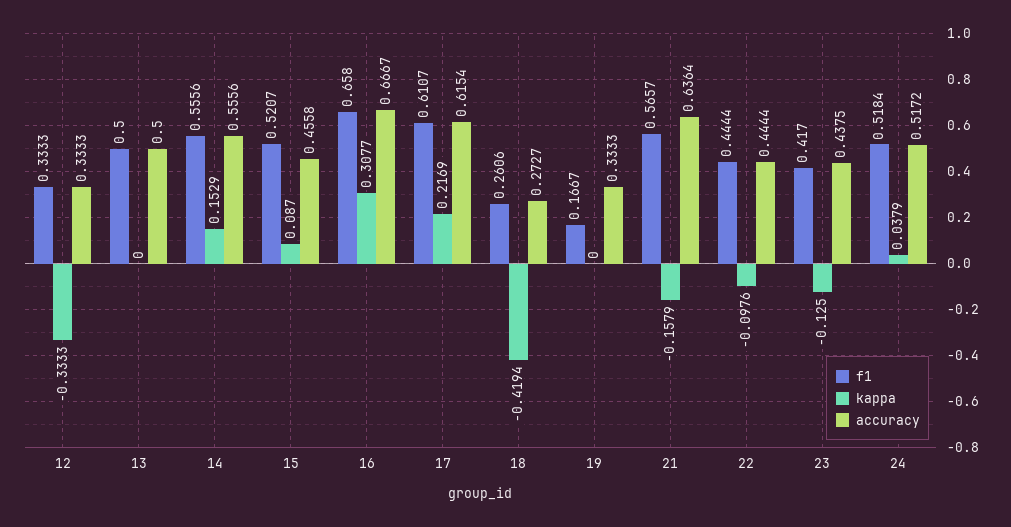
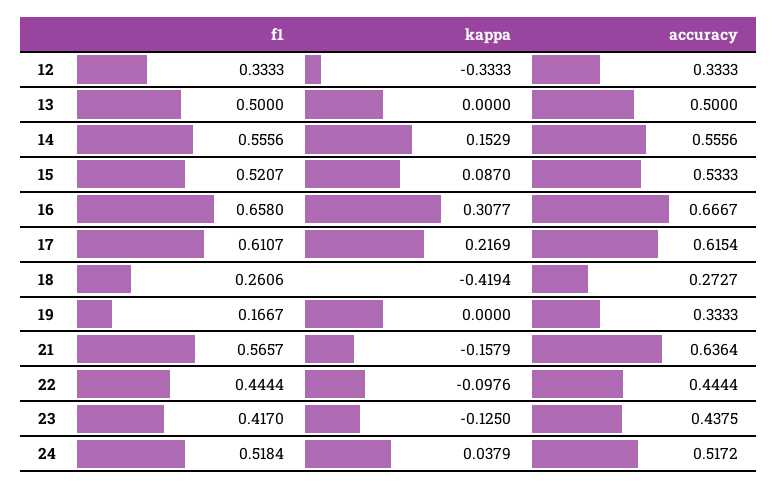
accuracy, 15: 0.4558 -> 0.5333

